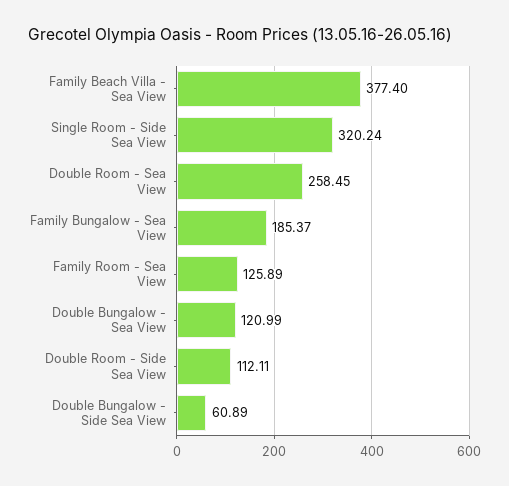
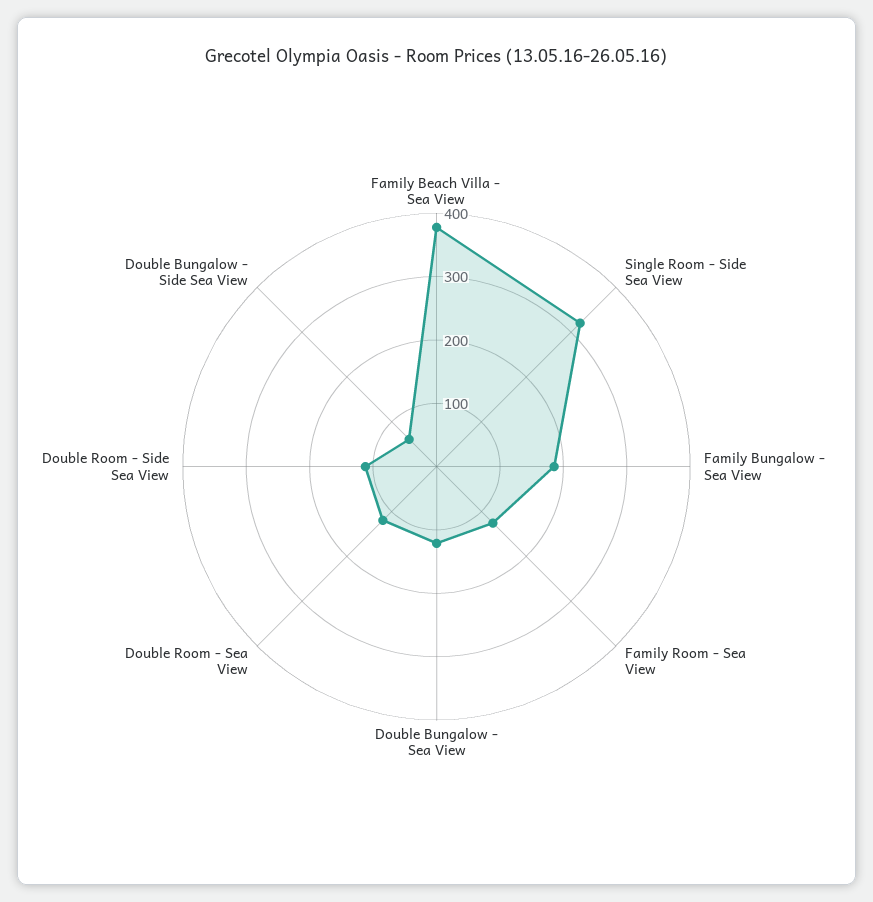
Double Room - Sea View: 258.45 -> 120

